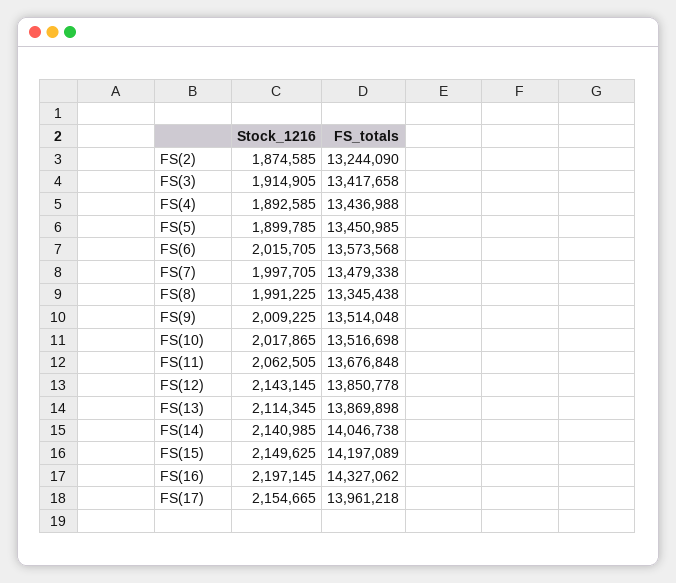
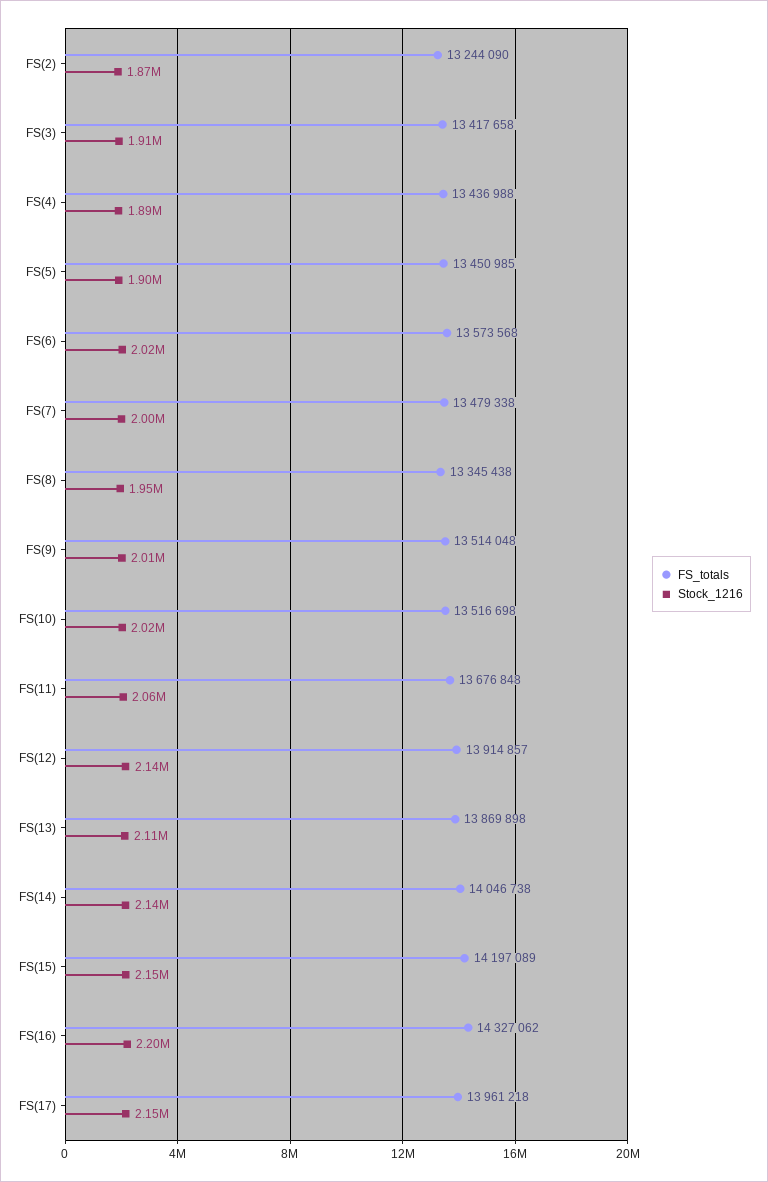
Stock_1216, FS(8): 1991225 -> 1950000
FS_totals, FS(12): 13850778 -> 13914857

